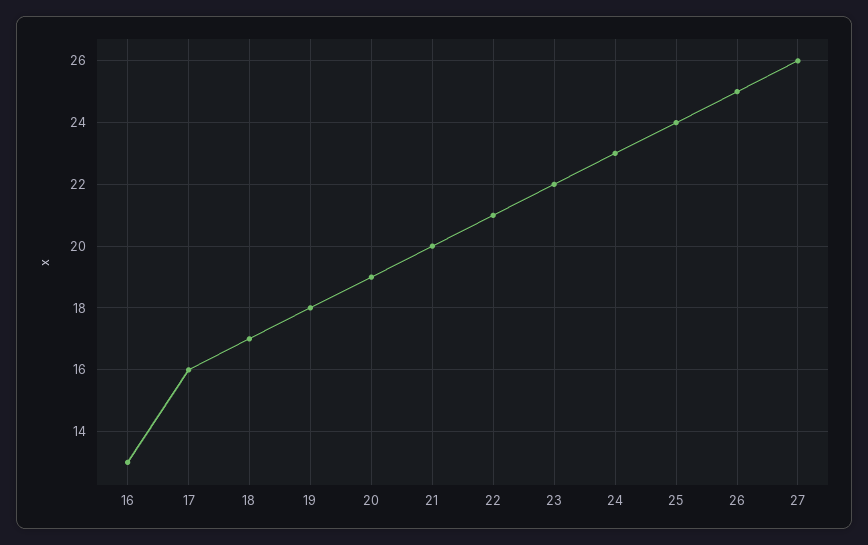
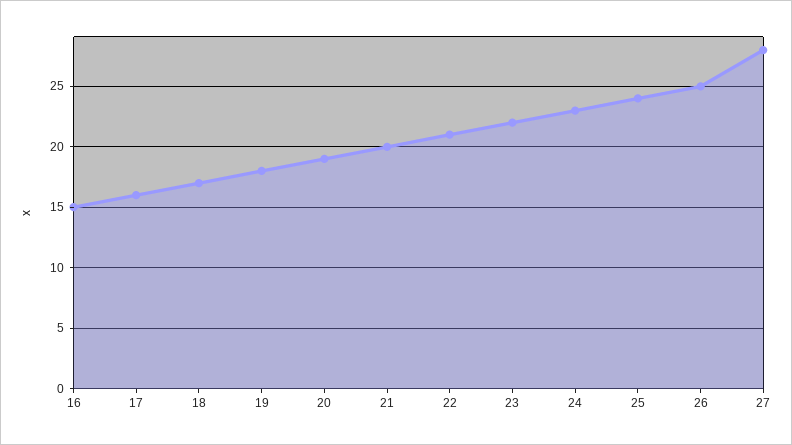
16: 13 -> 15
27: 26 -> 28

